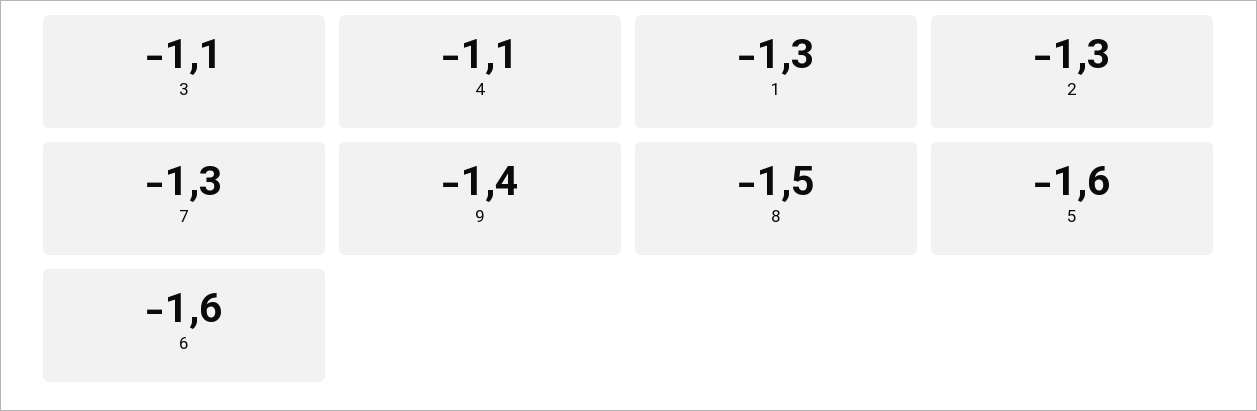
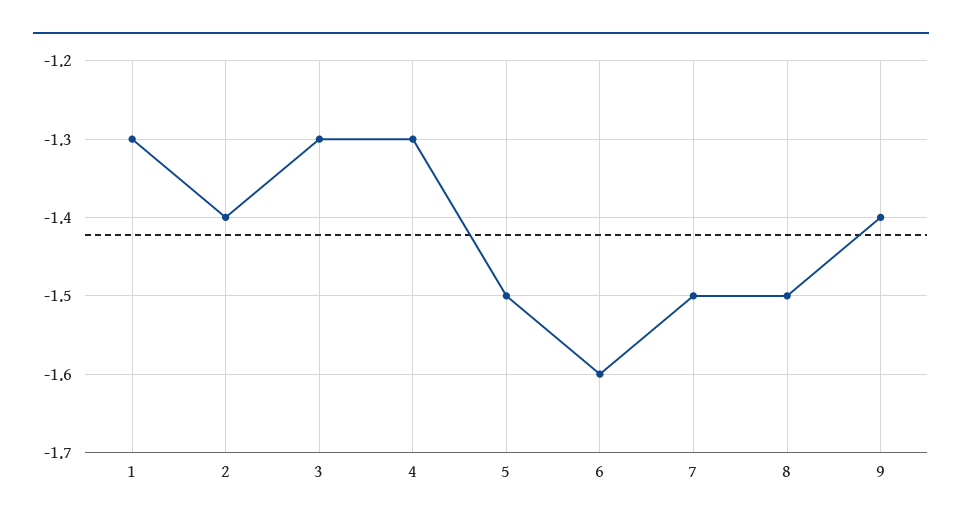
3: -1.1 -> -1.3
4: -1.1 -> -1.3
2: -1.3 -> -1.4
7: -1.3 -> -1.5
5: -1.6 -> -1.5

